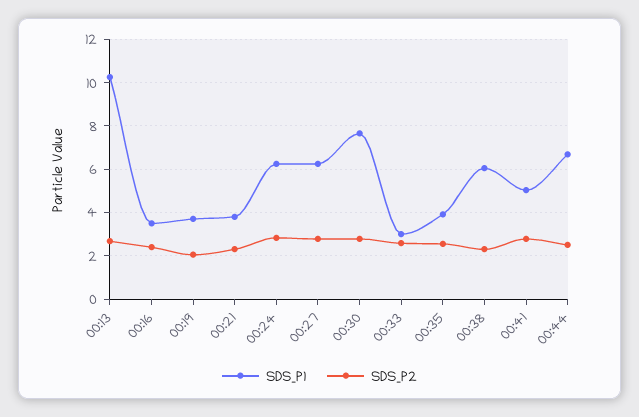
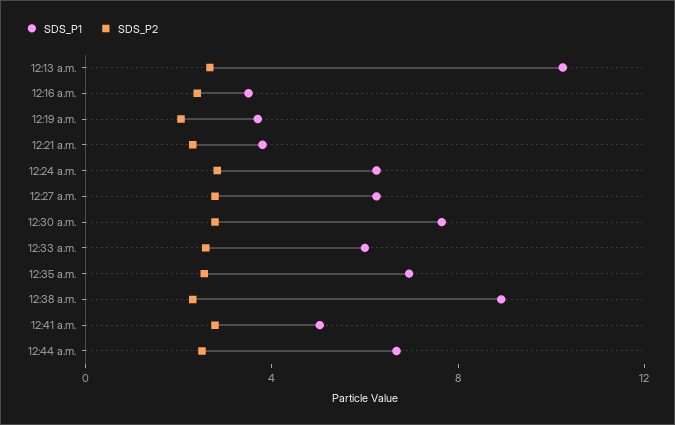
SDS_P1, 00:33: 3 -> 6
SDS_P1, 00:35: 4 -> 7
SDS_P1, 00:38: 6 -> 9

